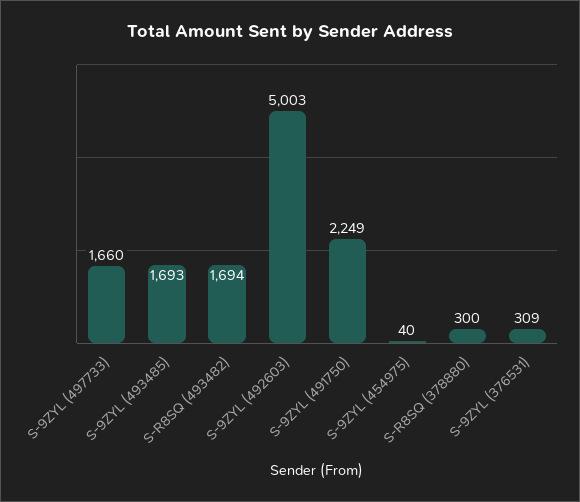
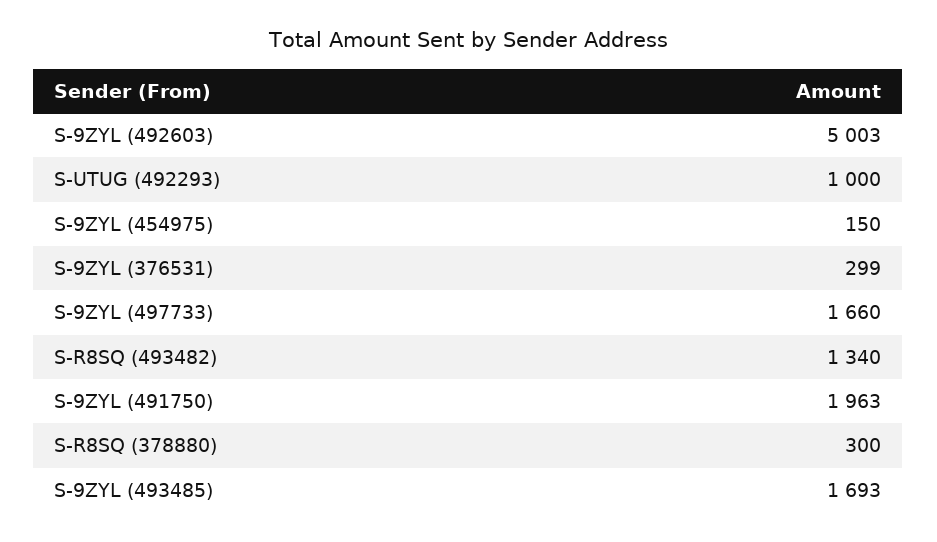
S-R8SQ (493482): 1694 -> 1340
S-9ZYL (491750): 2249 -> 1963
S-9ZYL (454975): 40 -> 150
S-9ZYL (376531): 309 -> 299
S-UTUG (492293): none -> 1000

